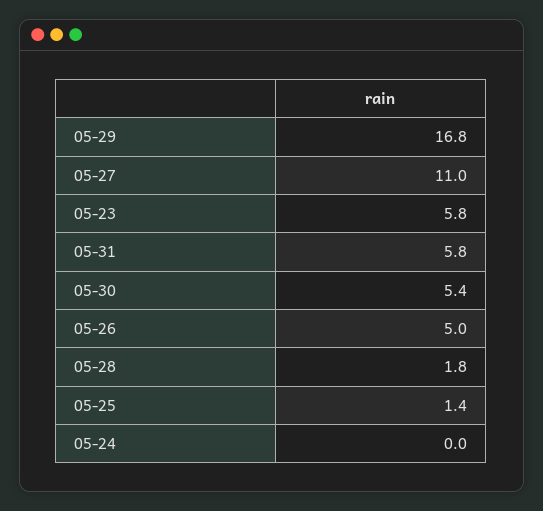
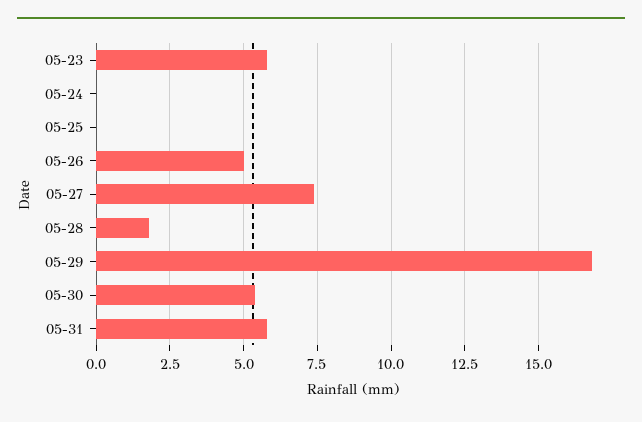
05-27: 11 -> 7.5
05-25: 1.4 -> 0

